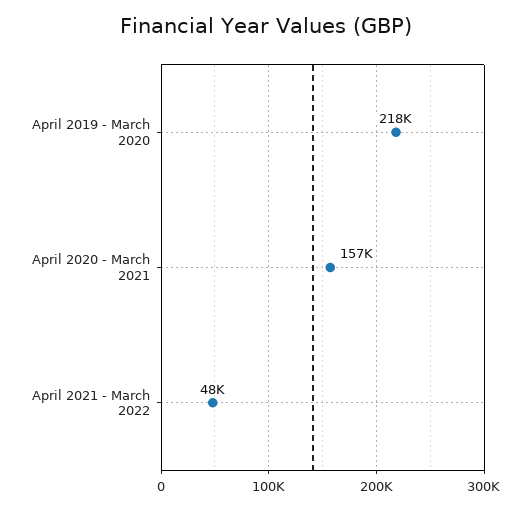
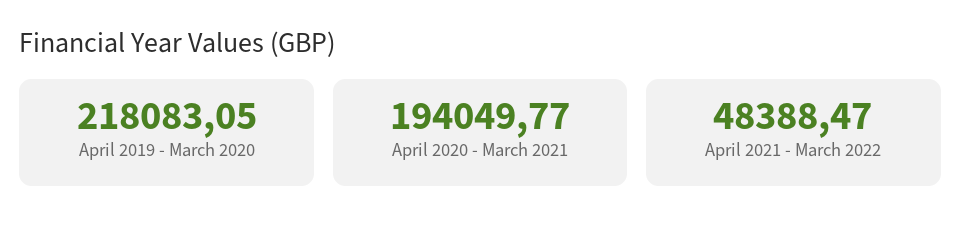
April 2020 - March 2021: 157000 -> 194049.77

